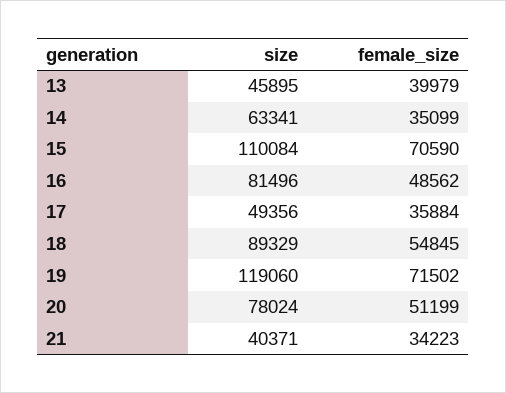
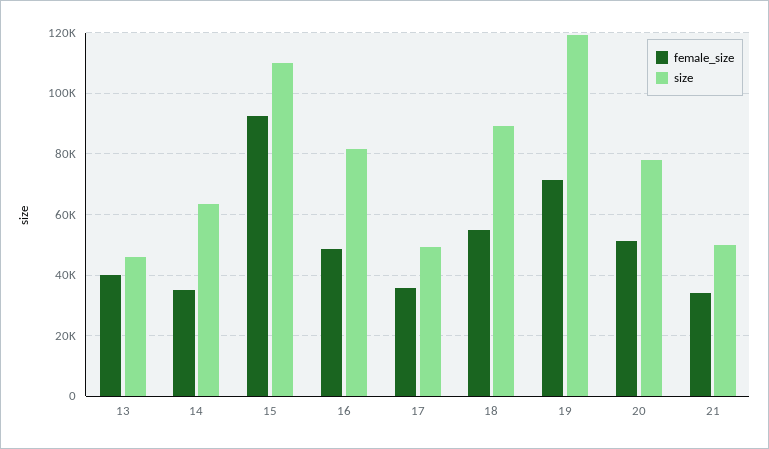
female_size, 15: 70590 -> 92000
size, 21: 40371 -> 50000

